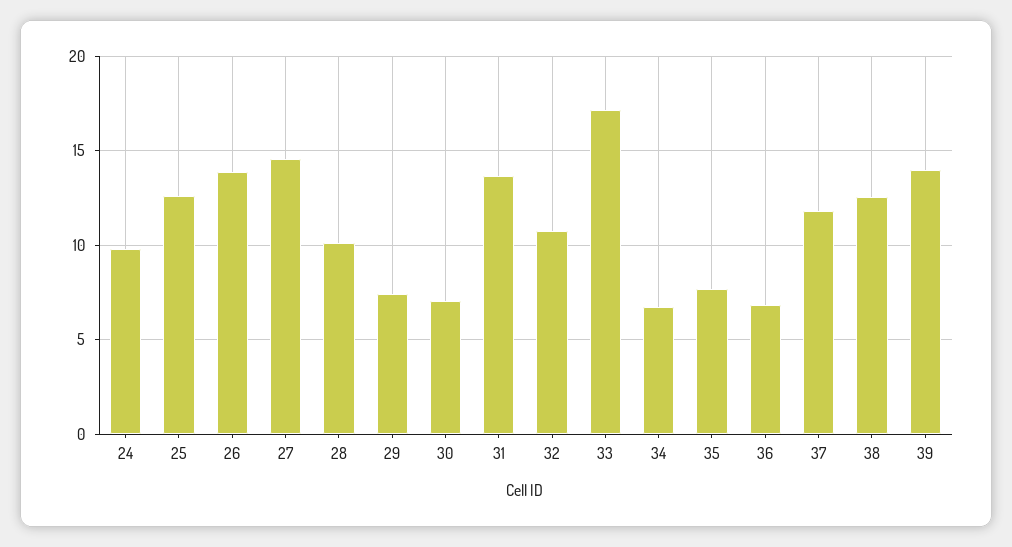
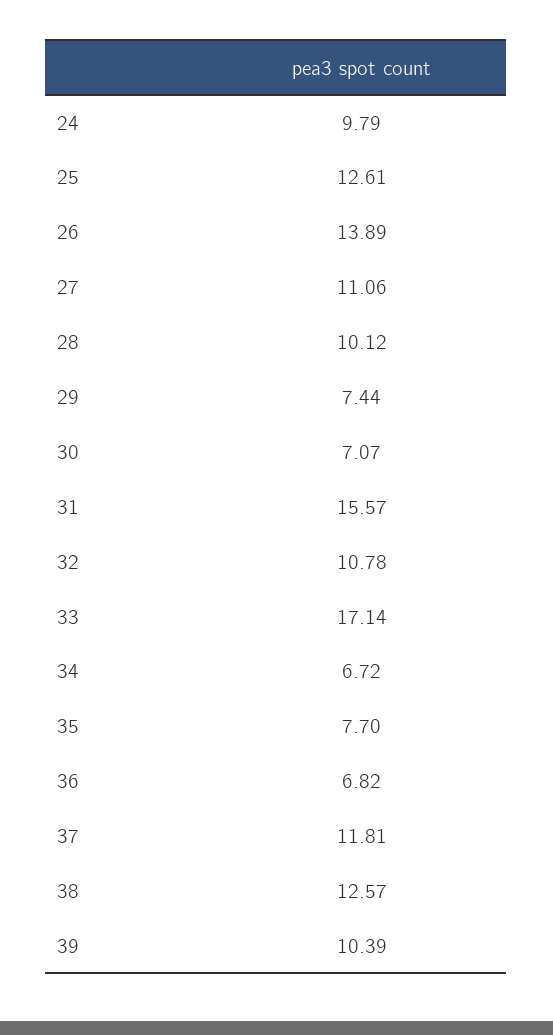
27: 14.5 -> 11.06
31: 13.5 -> 15.57
39: 14 -> 10.39

